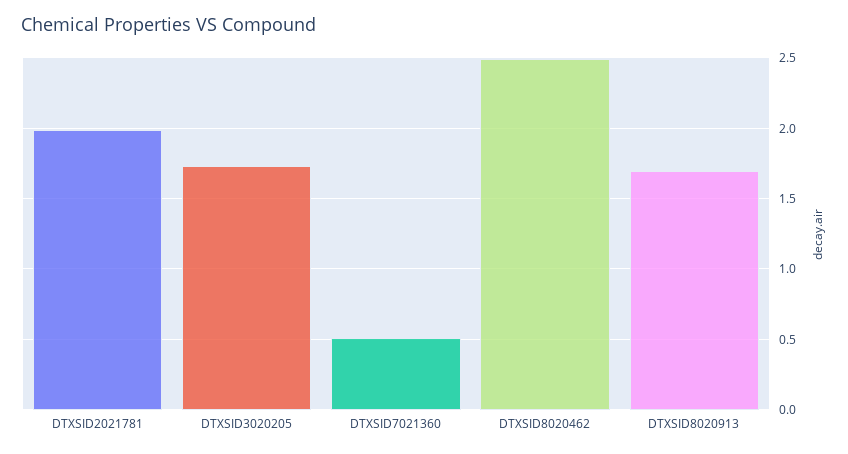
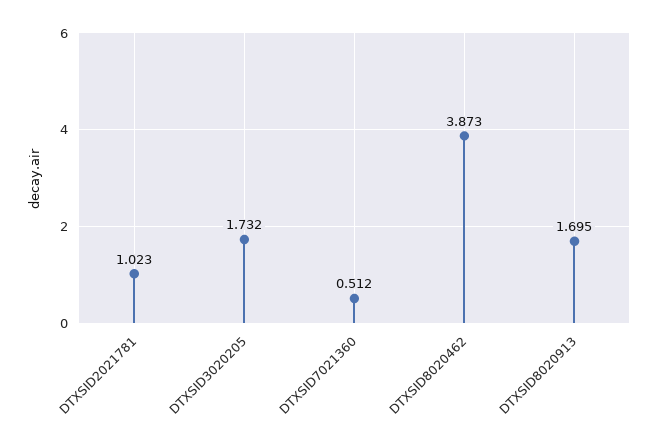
DTXSID2021781: 2 -> 1.023
DTXSID8020462: 2.5 -> 3.873

